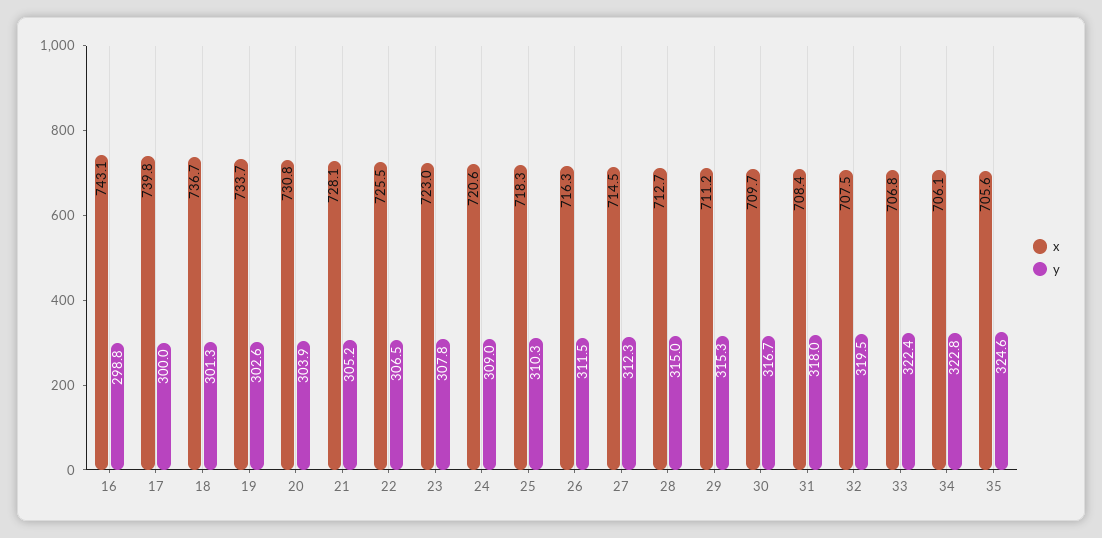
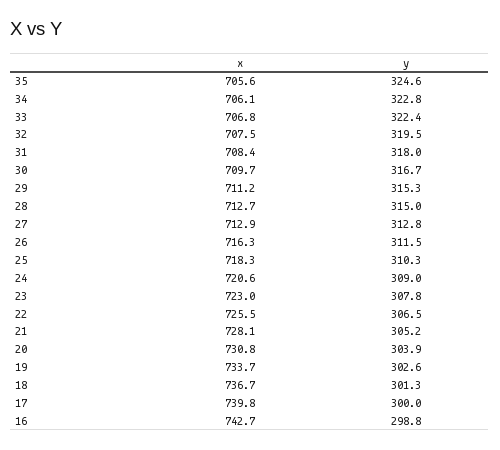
x, 16: 743.1 -> 742.7
x, 27: 714.5 -> 712.9
y, 27: 312.3 -> 312.8

